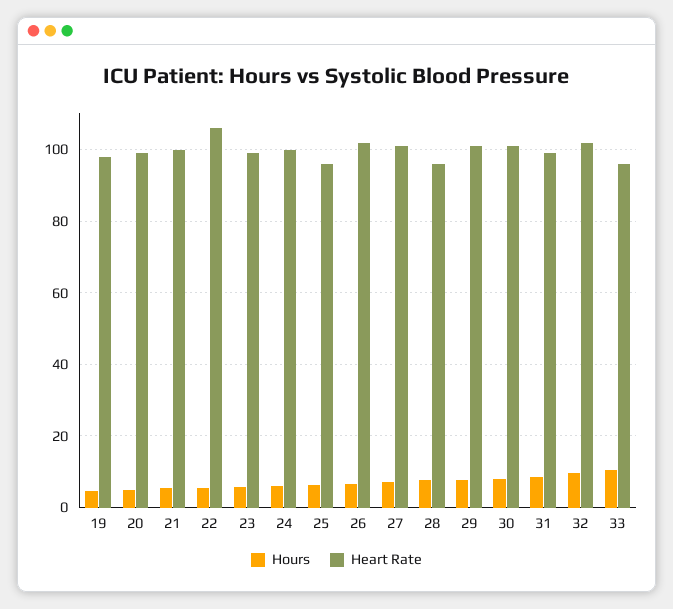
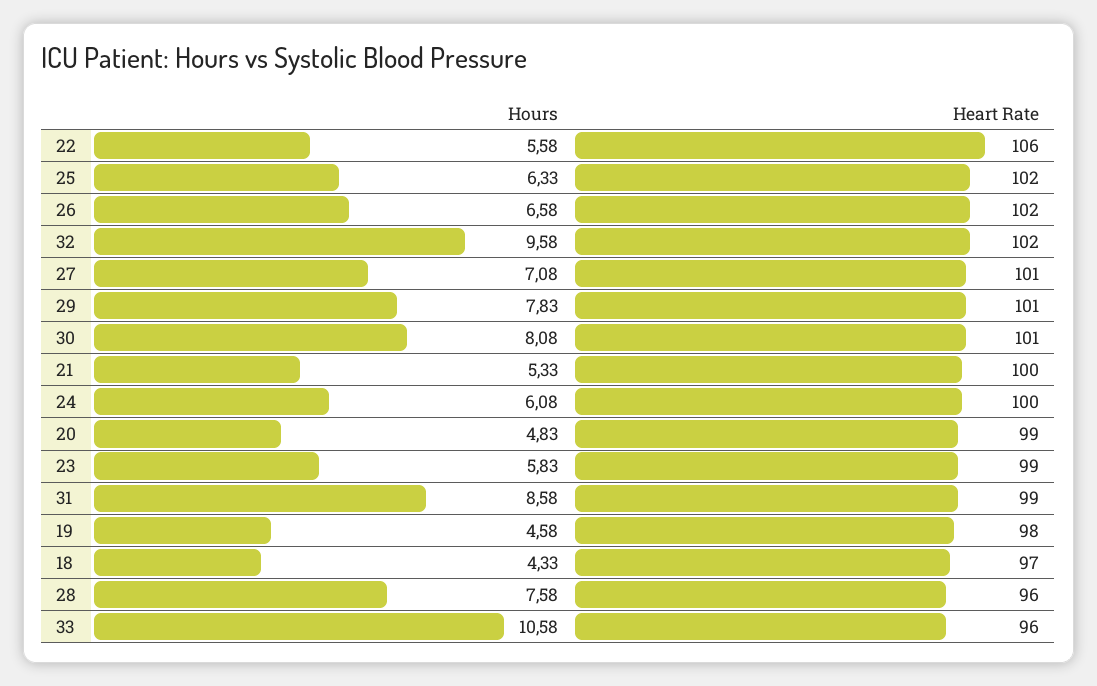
Heart Rate, 25: 96 -> 102
Hours, 18: none -> 4.33
Heart Rate, 18: none -> 97

